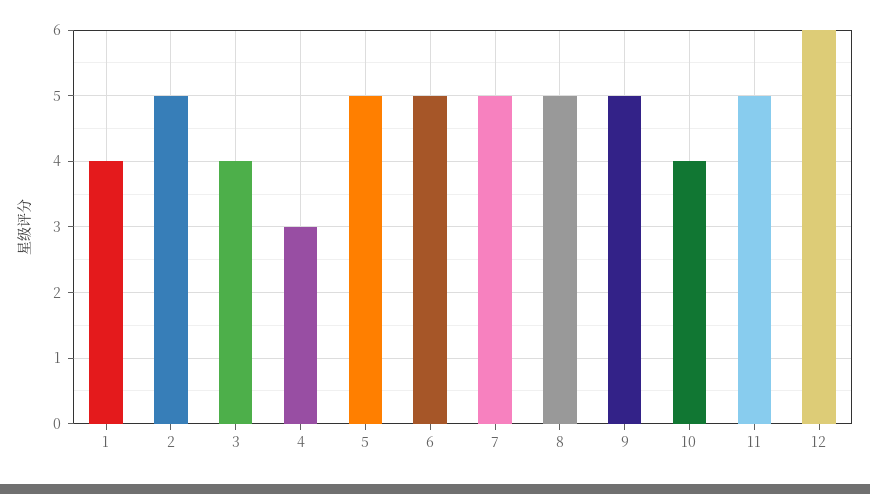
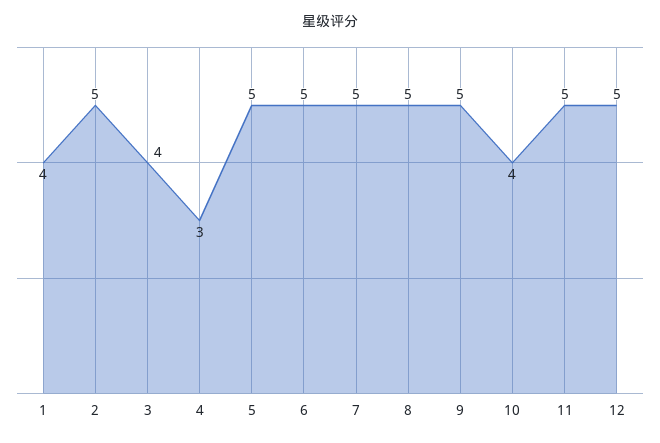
12: 6 -> 5

